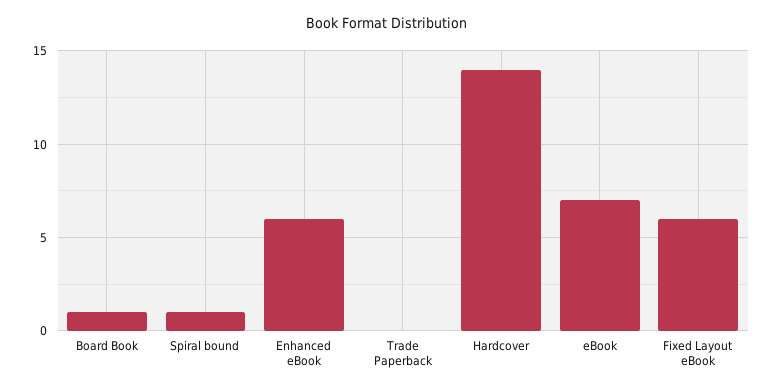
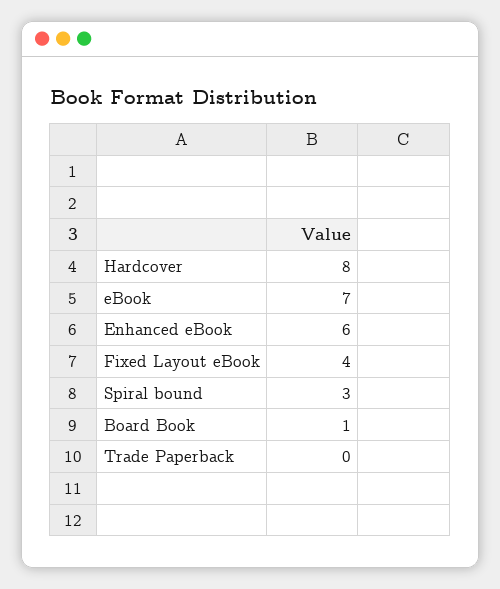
Spiral bound: 1 -> 3
Hardcover: 14 -> 8
Fixed Layout eBook: 6 -> 4

